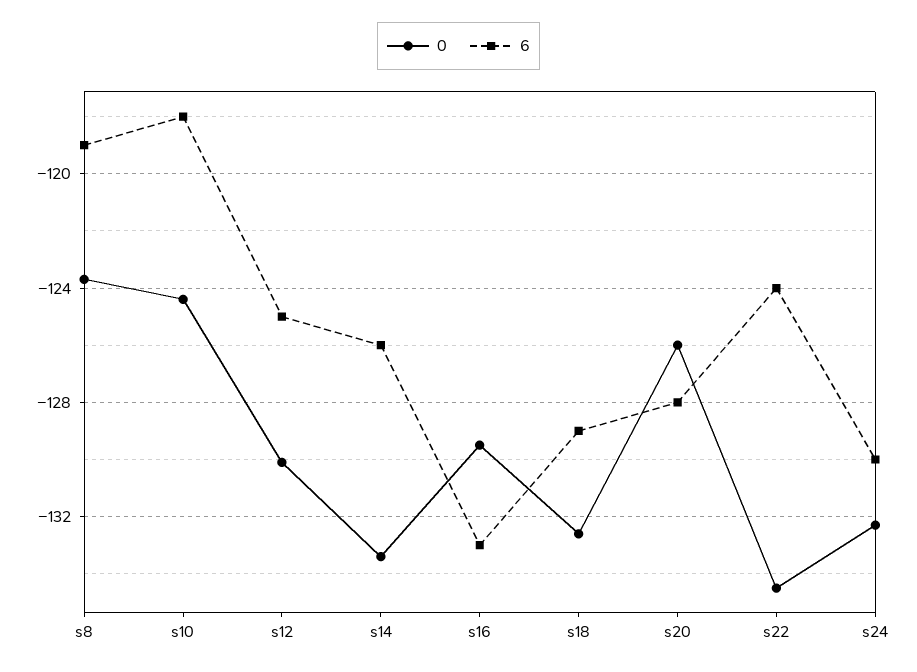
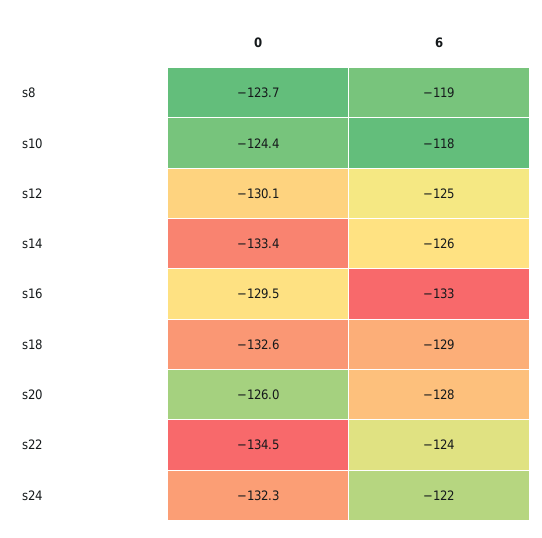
6, s24: -130 -> -122

